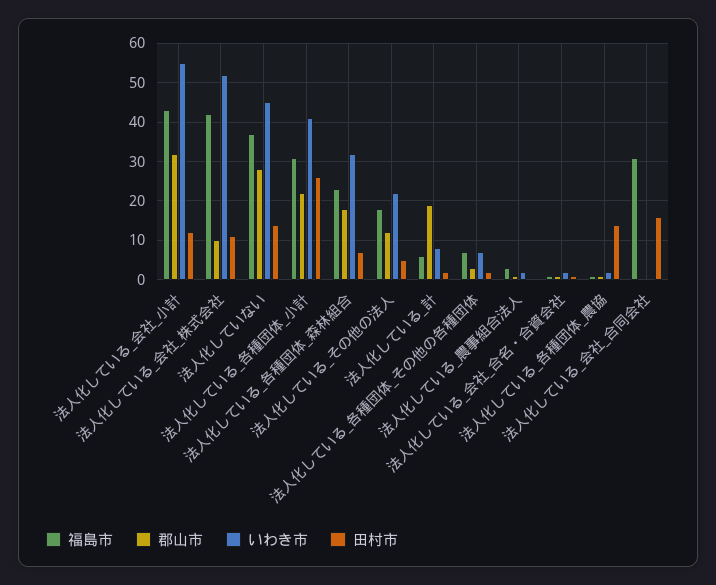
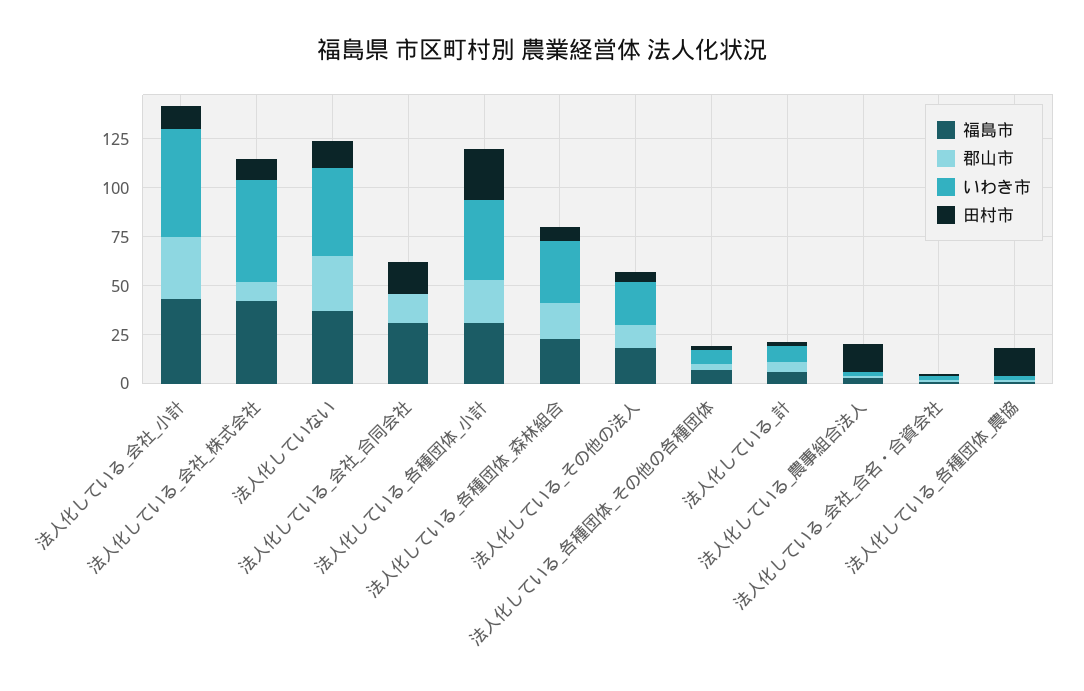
郡山市, 法人化している_計: 20 -> 5
田村市, 法人化している_農事組合法人: 0 -> 15
郡山市, 法人化している_会社_合同会社: 0 -> 15

